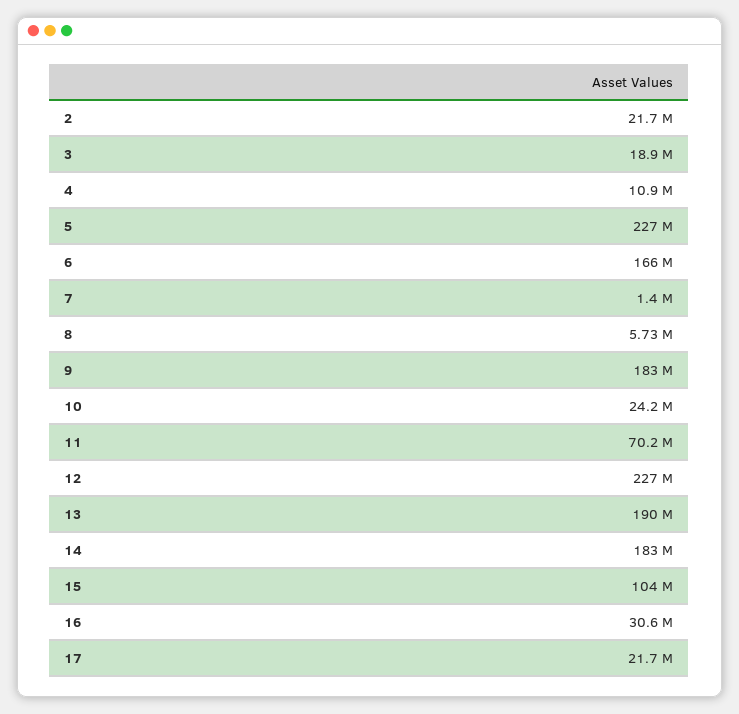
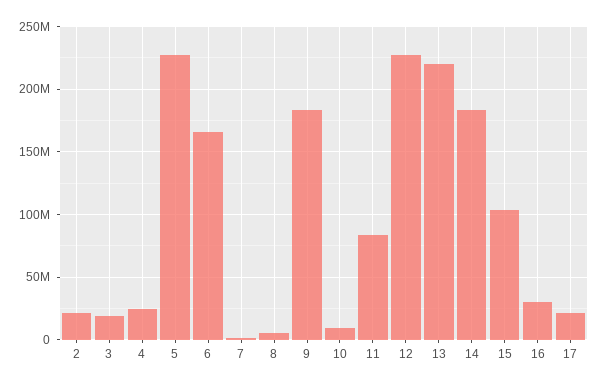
4: 10900000 -> 25000000
10: 24200000 -> 10000000
11: 70200000 -> 85000000
13: 190000000 -> 220000000

